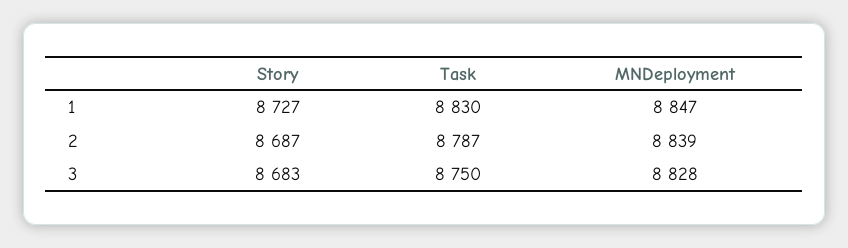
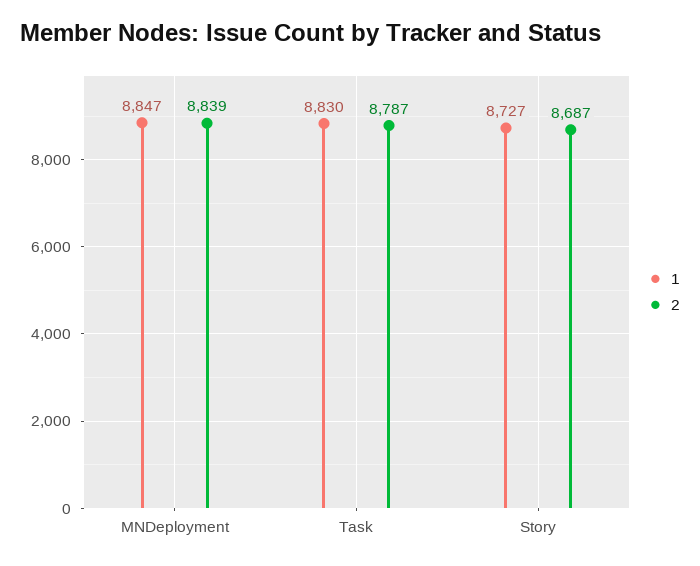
3, Story: 8683 -> none
3, Task: 8750 -> none
3, MNDeployment: 8828 -> none

